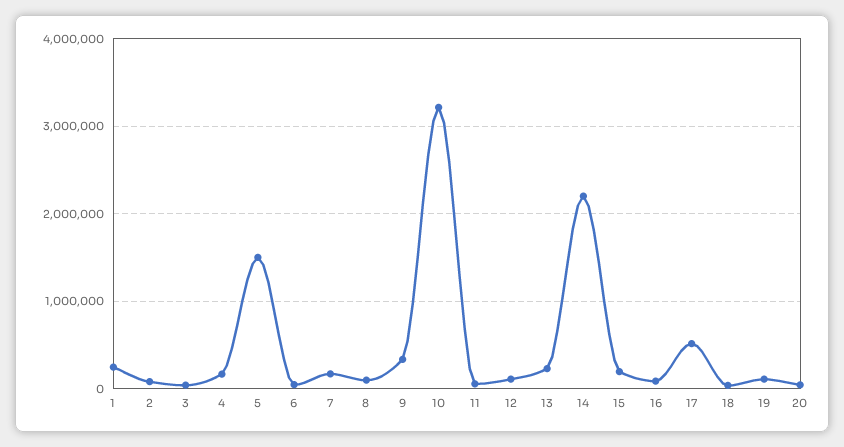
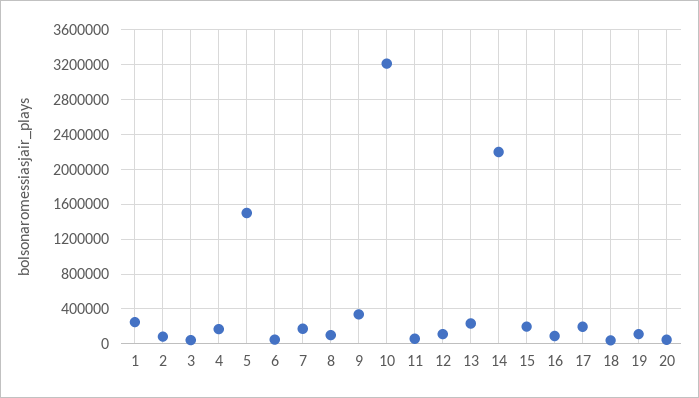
17: 500000 -> 200000

